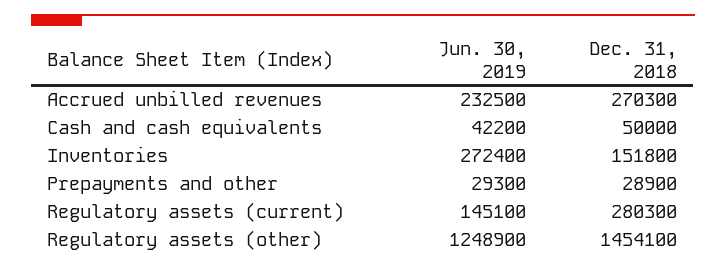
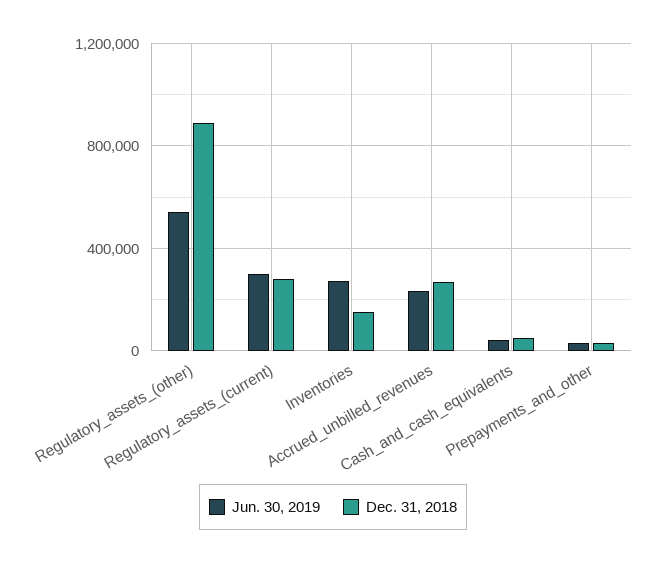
Jun. 30, 2019, Regulatory assets (current): 145100 -> 300000
Jun. 30, 2019, Regulatory assets (other): 1248900 -> 550000
Dec. 31, 2018, Regulatory assets (other): 1454100 -> 900000

